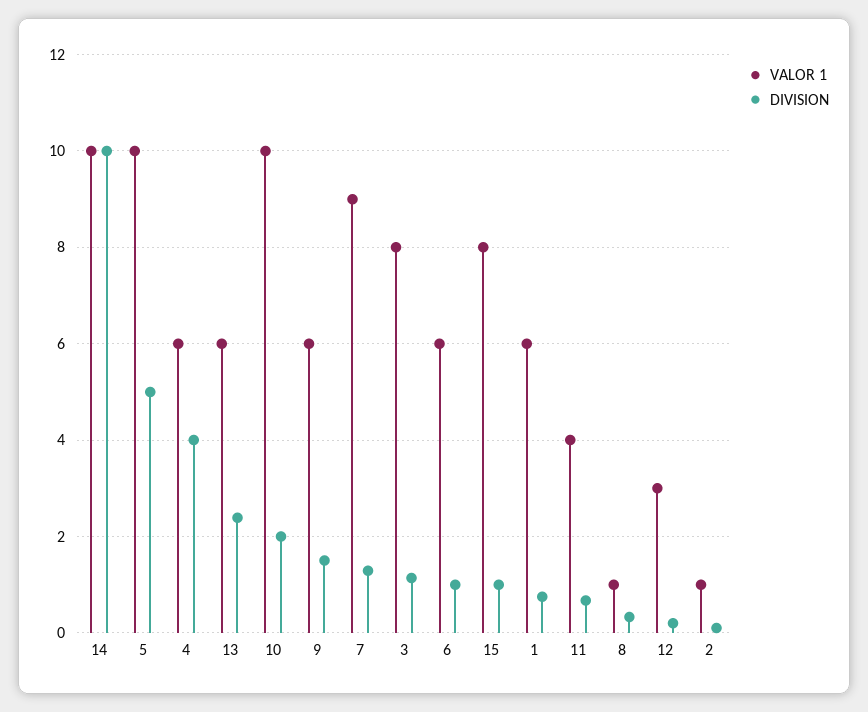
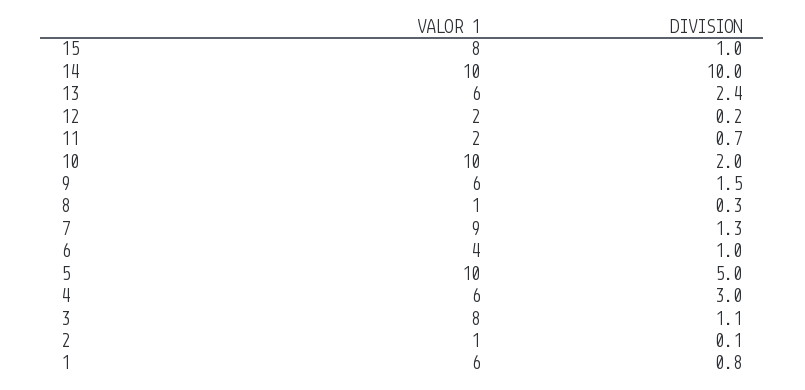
DIVISION, 4: 4 -> 3
VALOR 1, 6: 6 -> 4
VALOR 1, 11: 4 -> 2
VALOR 1, 12: 3 -> 2

